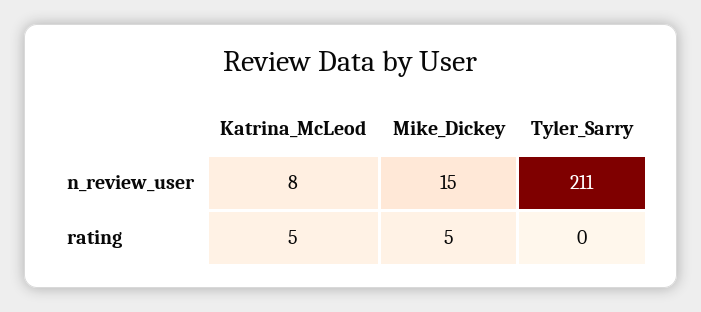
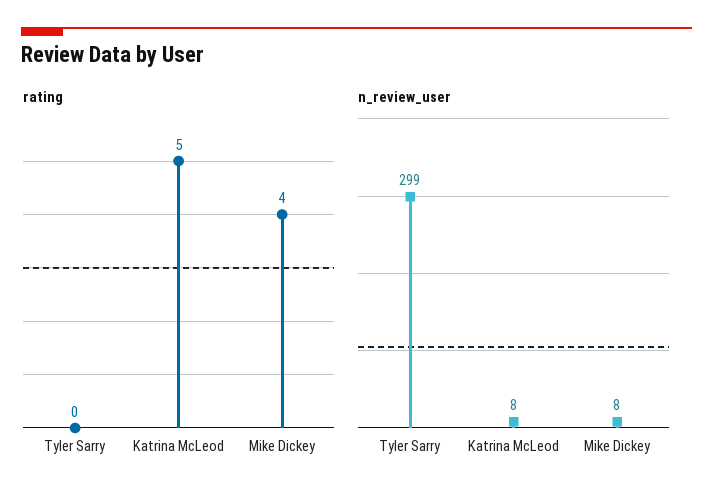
n_review_user, Mike_Dickey: 15 -> 8
n_review_user, Tyler_Sarry: 211 -> 299
rating, Mike_Dickey: 5 -> 4

